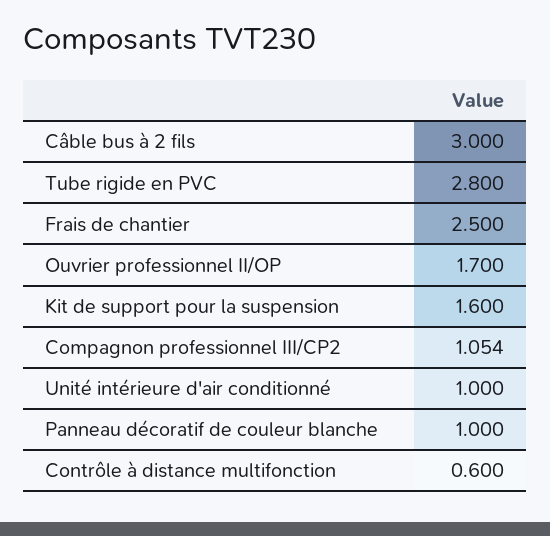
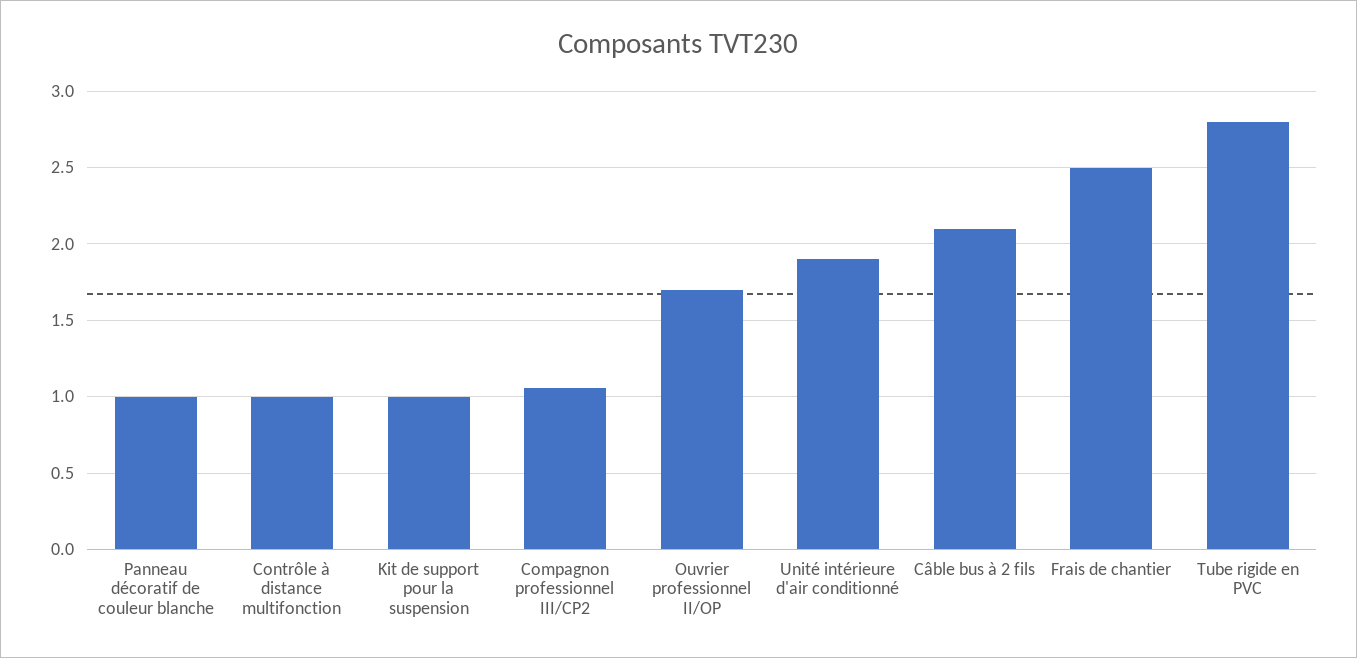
Câble bus à 2 fils: 3 -> 2.1
Kit de support pour la suspension: 1.6 -> 1
Unité intérieure d'air conditionné: 1 -> 1.9
Contrôle à distance multifonction: 0.6 -> 1

